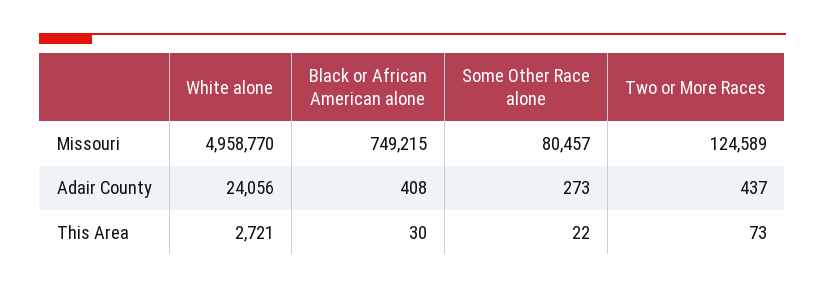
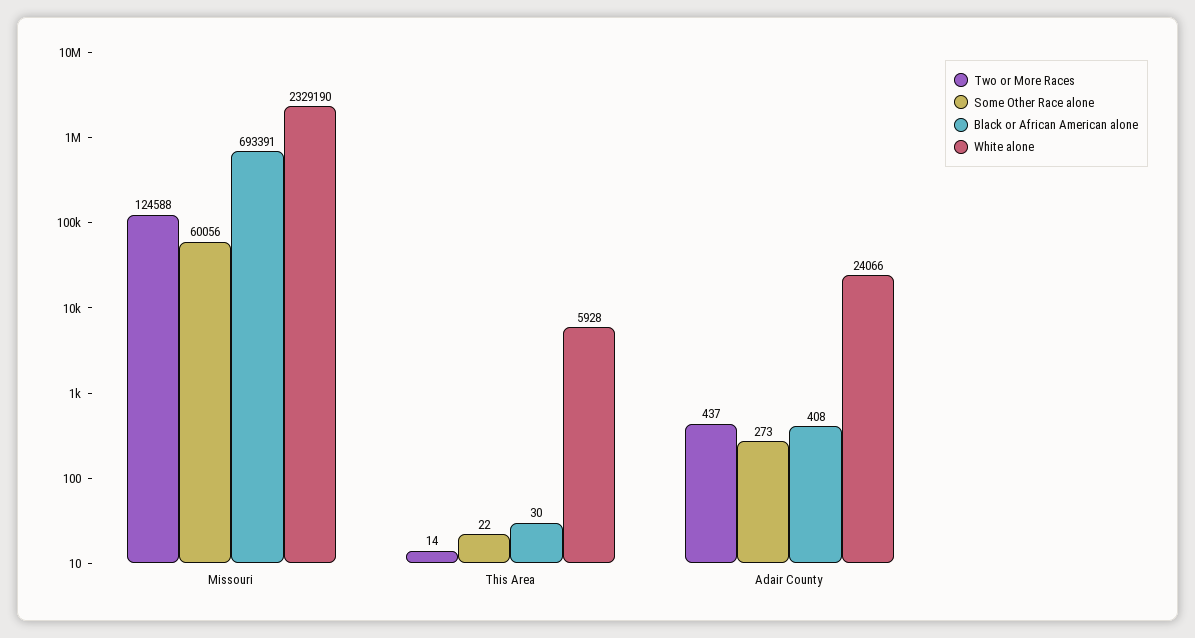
White alone, Missouri: 4958770 -> 2329190
Black or African American alone, Missouri: 749215 -> 693391
Some Other Race alone, Missouri: 80457 -> 60056
Two or More Races, Missouri: 124589 -> 124588
White alone, Adair County: 24056 -> 24066
White alone, This Area: 2721 -> 5928
Two or More Races, This Area: 73 -> 14

